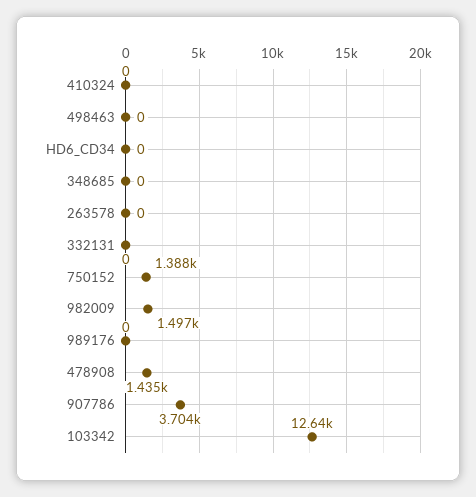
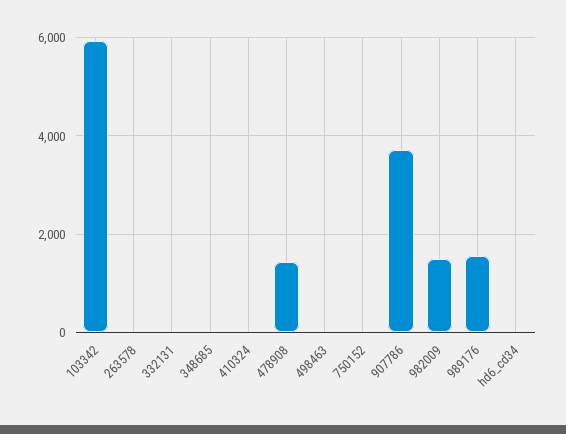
750152: 1388 -> 0
989176: 0 -> 1600
103342: 12640 -> 6000

